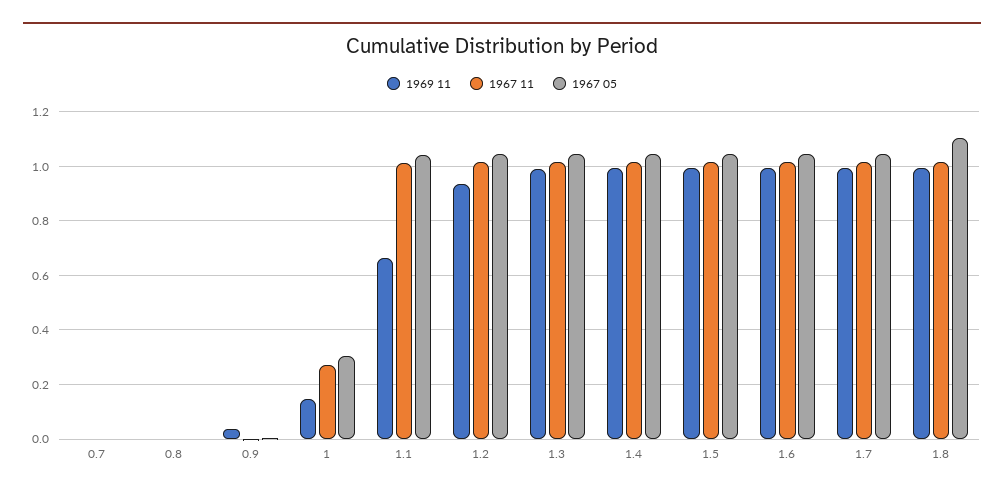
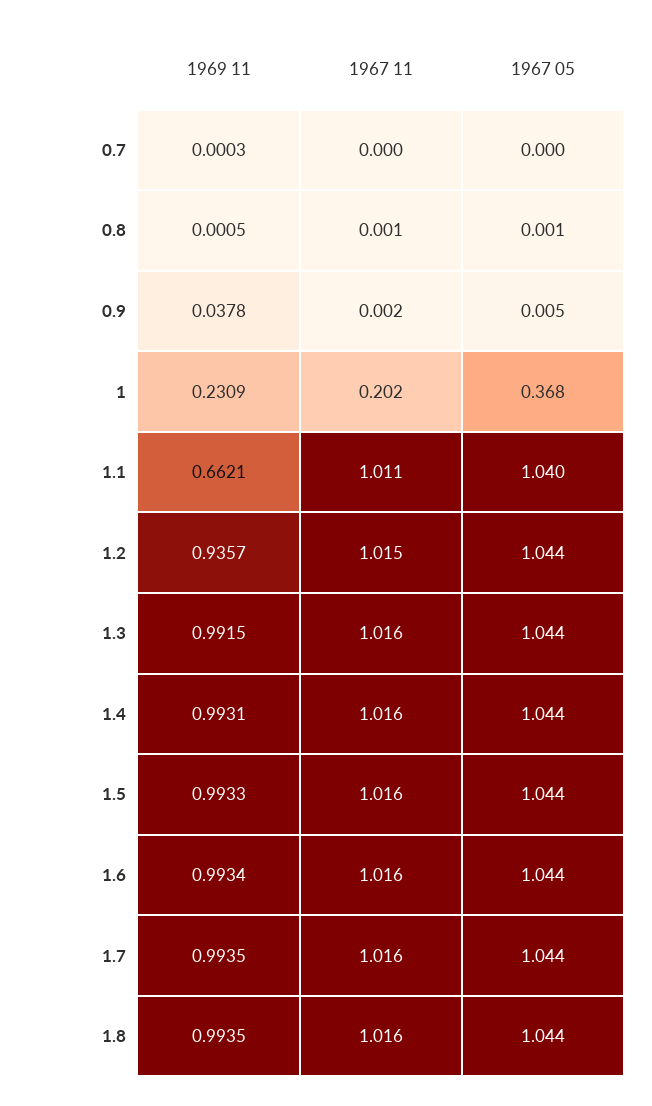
1969 11, 1: 0.15 -> 0.2309
1967 11, 1: 0.275 -> 0.202
1967 05, 1: 0.3 -> 0.368
1967 05, 1.8: 1.1 -> 1.044

